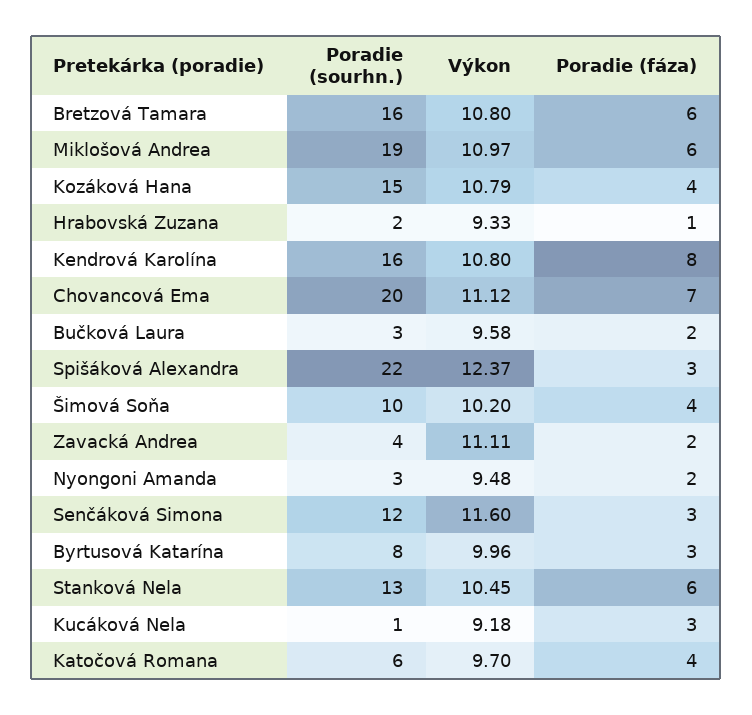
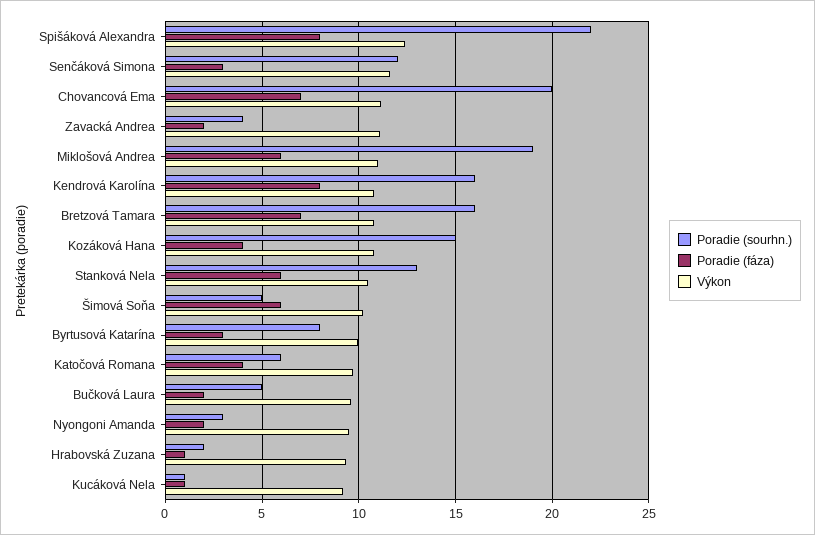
Poradie (fáza), Bretzová Tamara: 6 -> 7
Poradie (sourhn.), Bučková Laura: 3 -> 5
Poradie (fáza), Spišáková Alexandra: 3 -> 8
Poradie (sourhn.), Šimová Soňa: 10 -> 5
Poradie (fáza), Šimová Soňa: 4 -> 6
Poradie (fáza), Kucáková Nela: 3 -> 1

